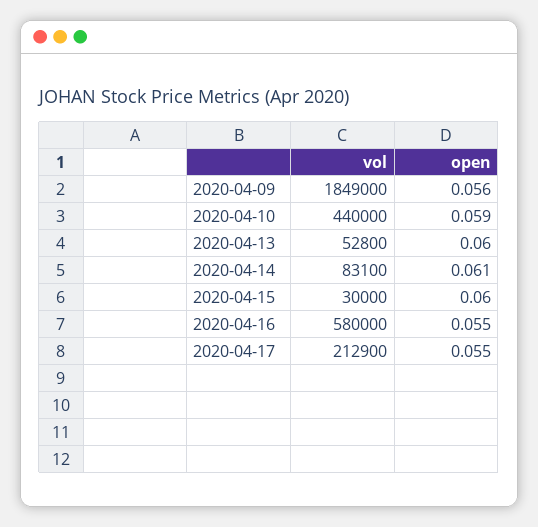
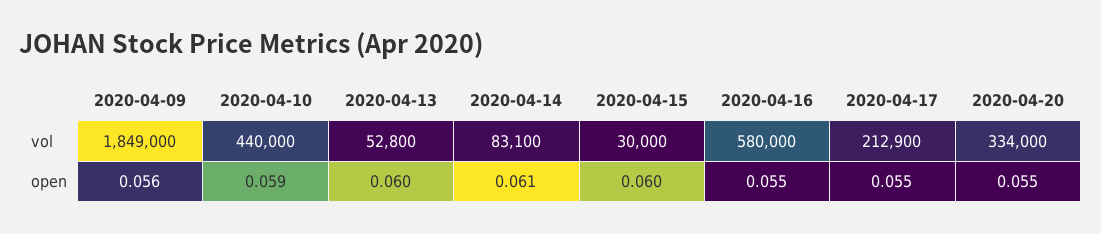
vol, 2020-04-20: none -> 334000
open, 2020-04-20: none -> 0.055

